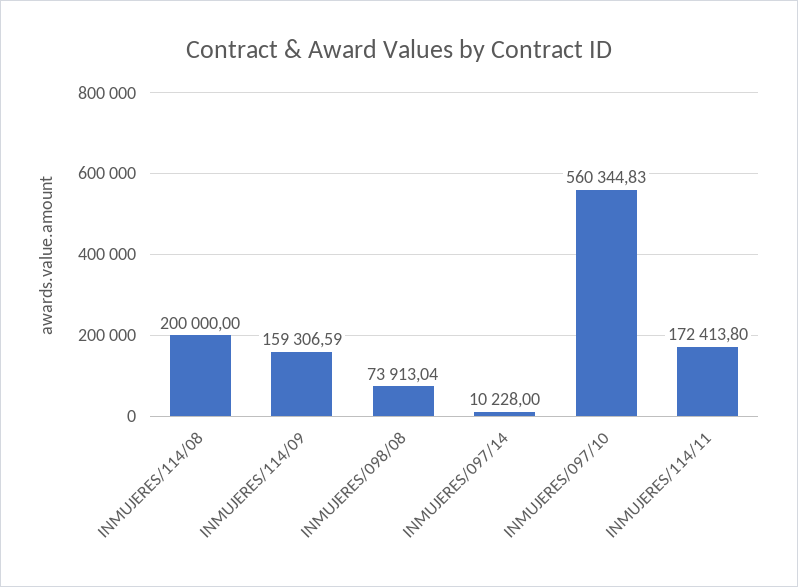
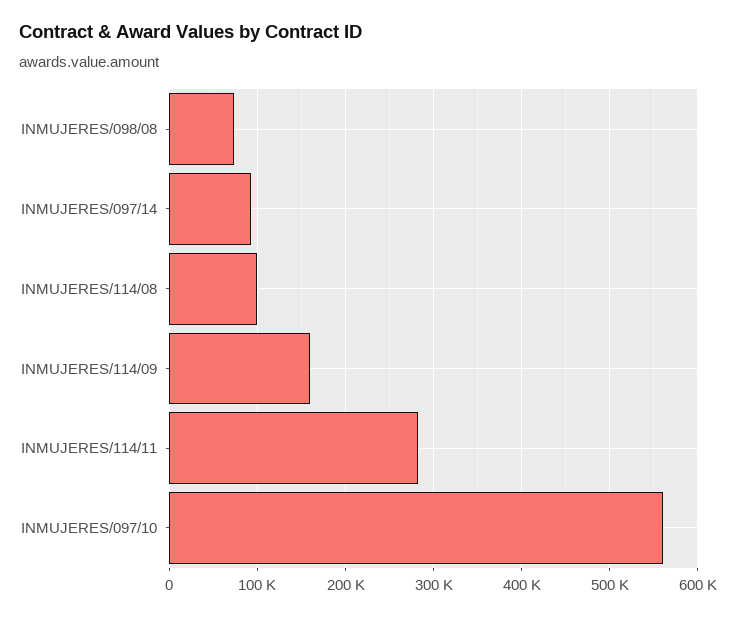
INMUJERES/114/08: 200000 -> 100000
INMUJERES/097/14: 10228 -> 90000
INMUJERES/114/11: 172413.8 -> 280000

